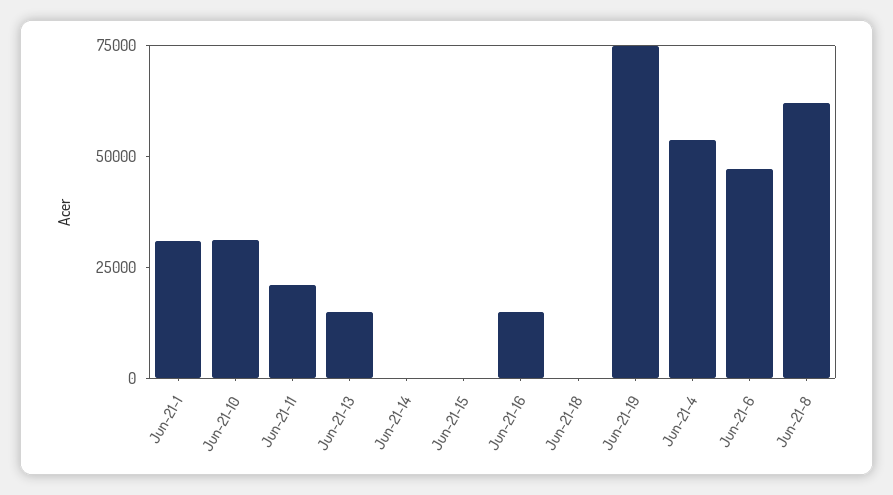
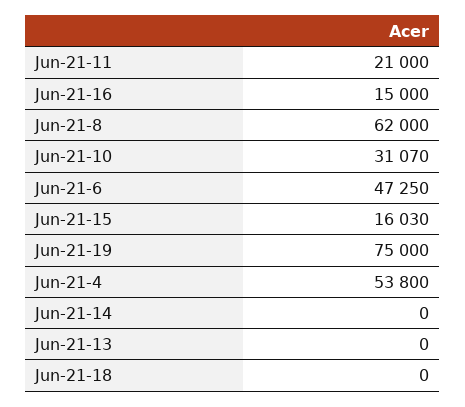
Jun-21-1: 30000 -> none
Jun-21-13: 15000 -> 0
Jun-21-15: 0 -> 16030

